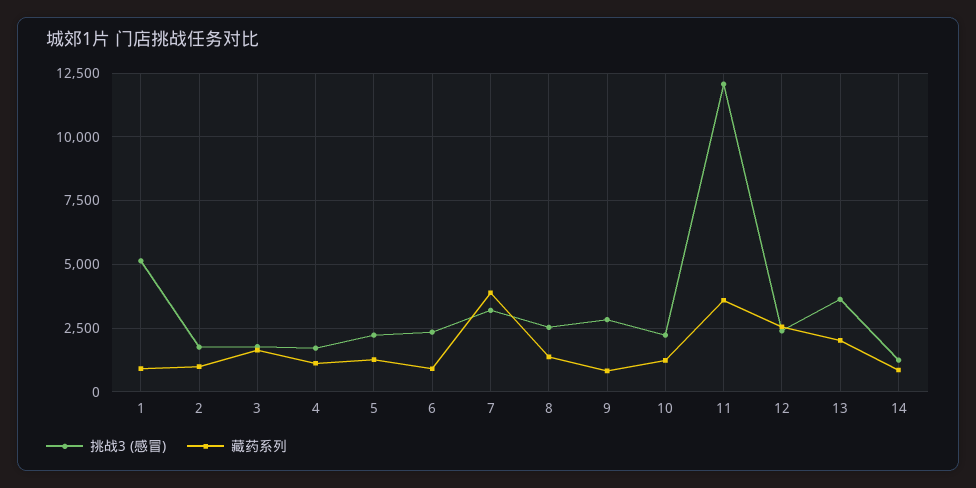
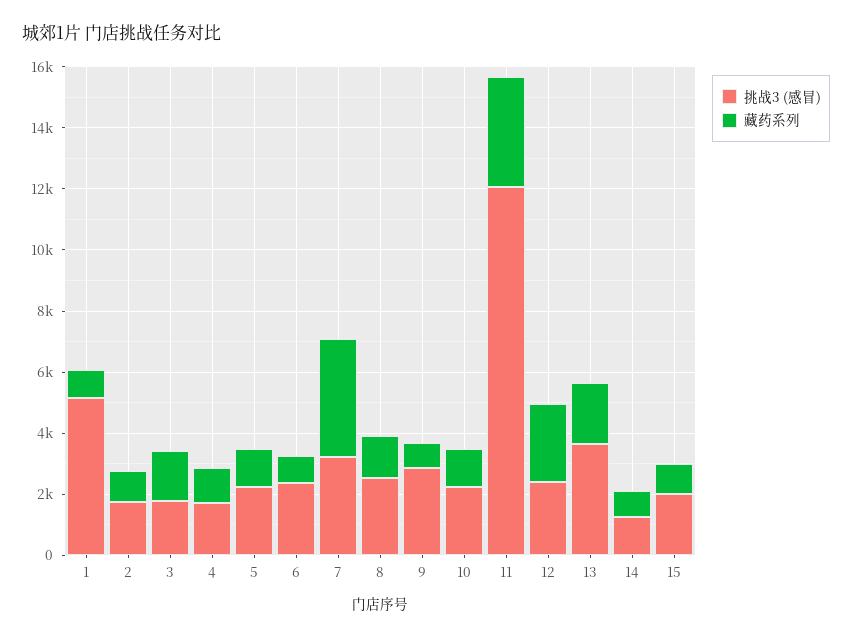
挑战3 (感冒), 15: none -> 2000
藏药系列, 15: none -> 1000

